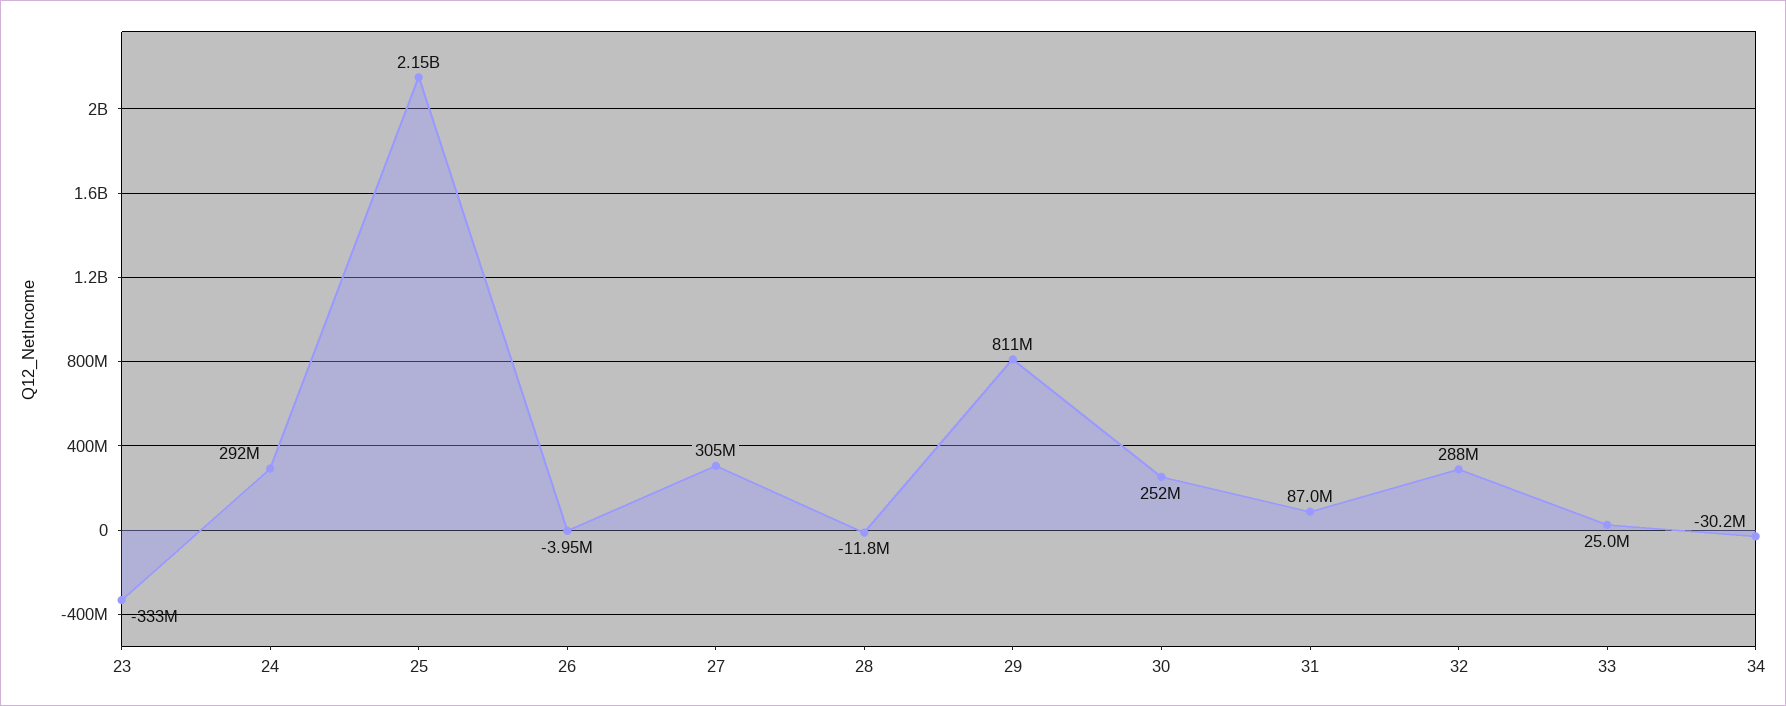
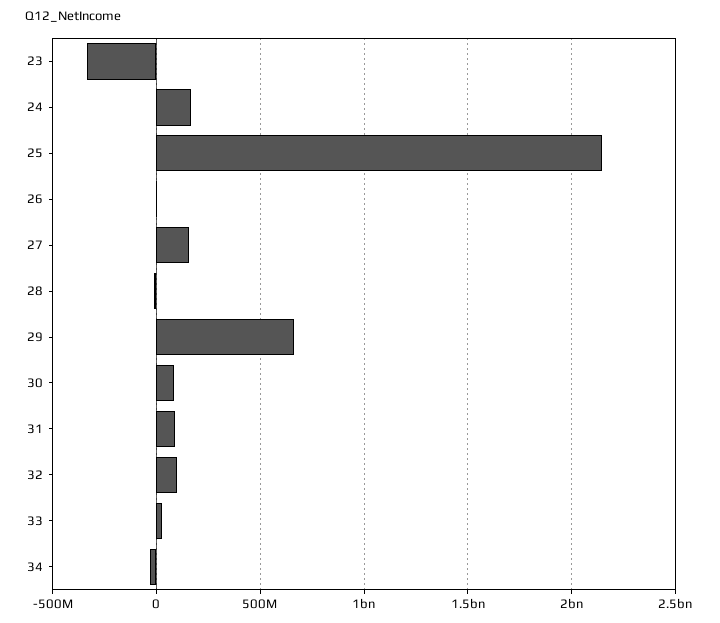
24: 292000000 -> 150000000
27: 305000000 -> 150000000
29: 811000000 -> 650000000
30: 252000000 -> 100000000
32: 288000000 -> 100000000

